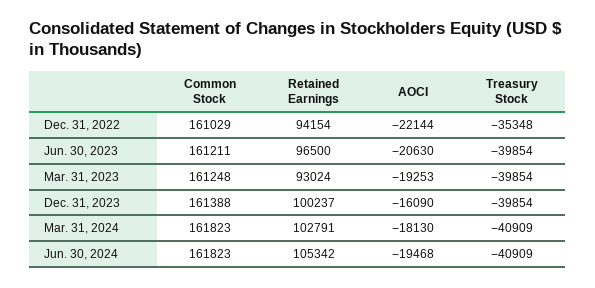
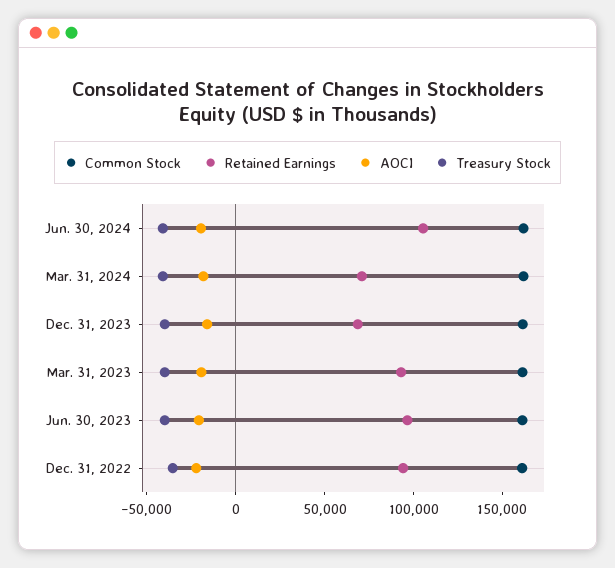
Retained Earnings, Dec. 31, 2023: 100237 -> 70000
Retained Earnings, Mar. 31, 2024: 102791 -> 70000

